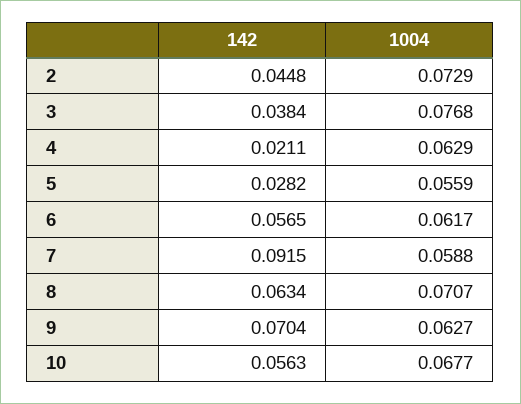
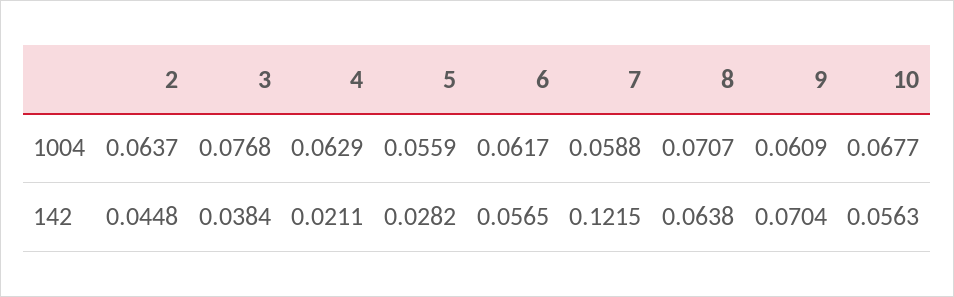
1004, 2: 0.0729 -> 0.0637
142, 7: 0.0915 -> 0.1215
142, 8: 0.0634 -> 0.0638
1004, 9: 0.0627 -> 0.0609

